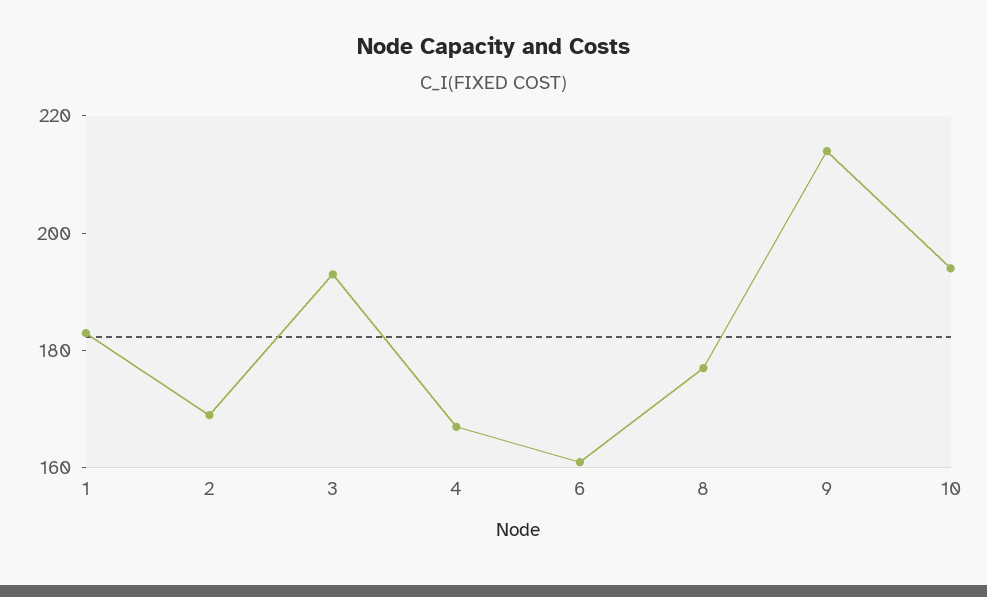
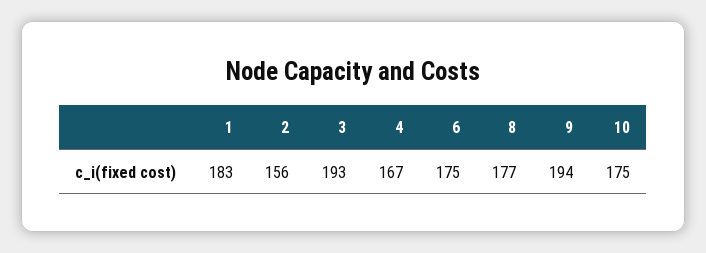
2: 170 -> 156
6: 160 -> 175
9: 215 -> 194
10: 195 -> 175

